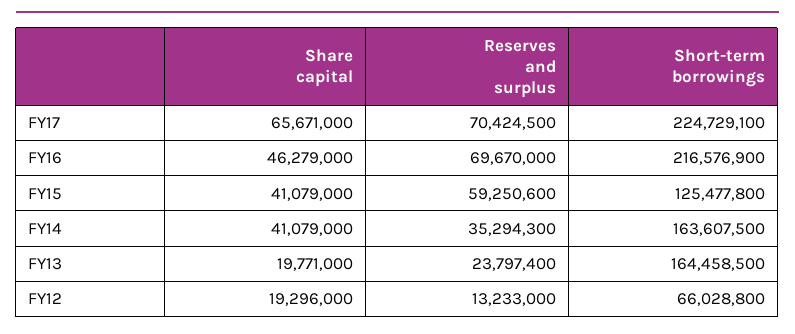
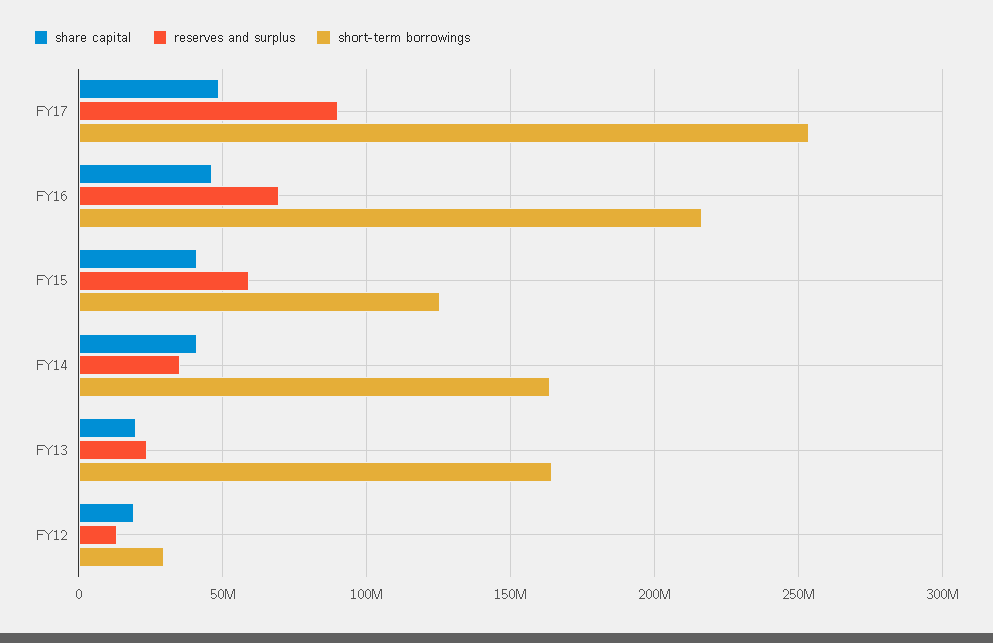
Share capital, FY17: 65671000 -> 50000000
Reserves and surplus, FY17: 70424500 -> 90000000
Short-term borrowings, FY17: 224729100 -> 255000000
Short-term borrowings, FY12: 66028800 -> 30000000

